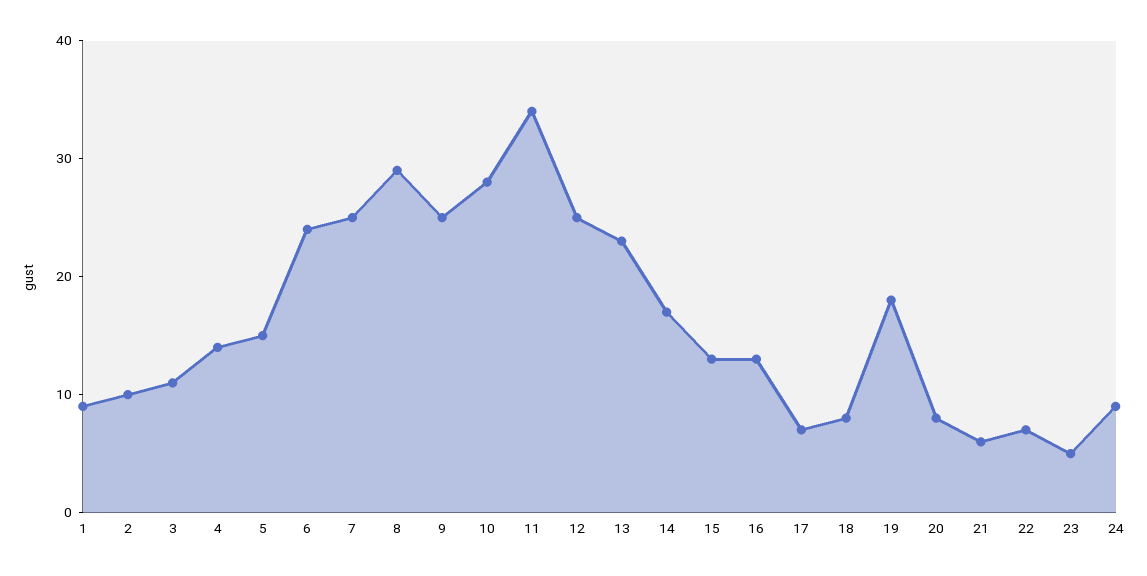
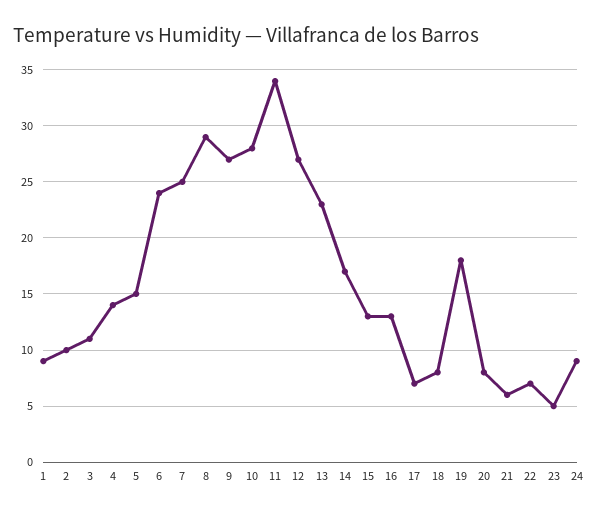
9: 25 -> 27
12: 25 -> 27

